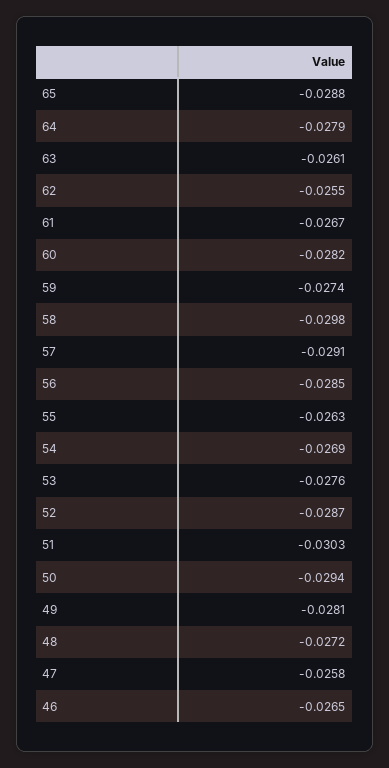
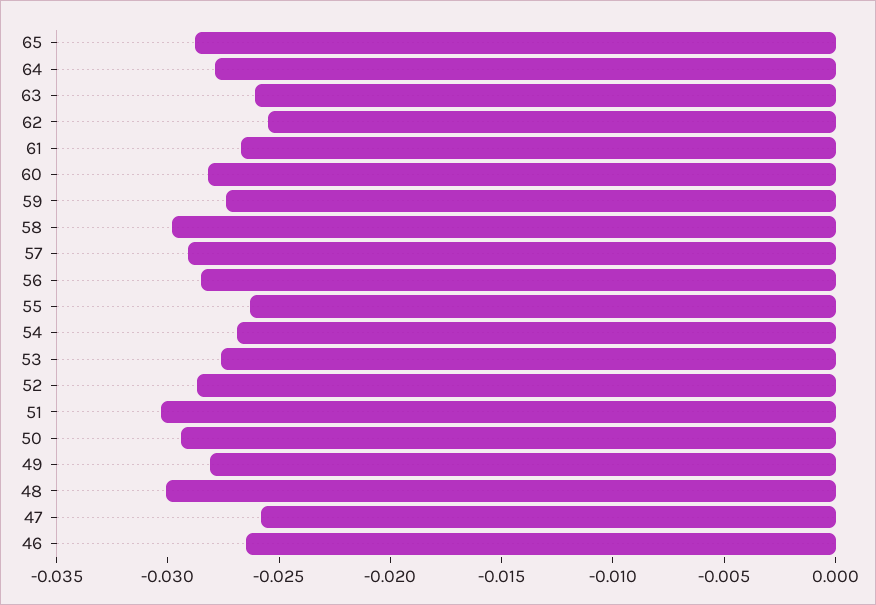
48: -0.0272 -> -0.03

